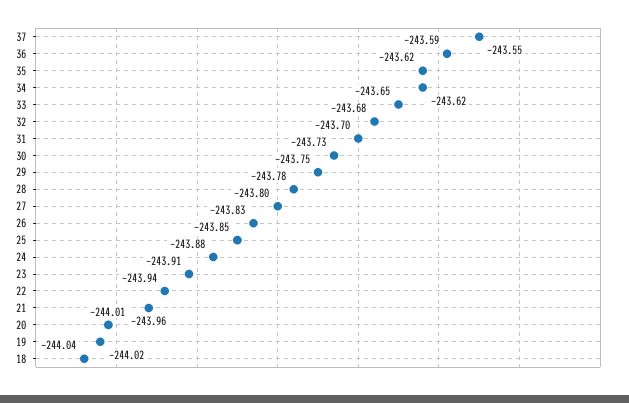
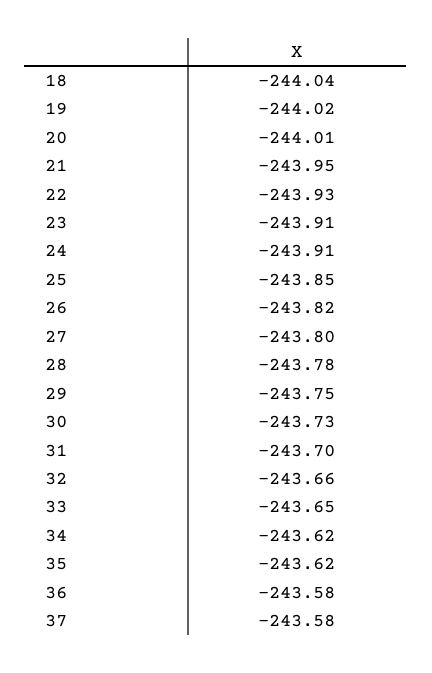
37: -243.55 -> -243.58
36: -243.59 -> -243.58
32: -243.68 -> -243.66
26: -243.83 -> -243.82
24: -243.88 -> -243.91
22: -243.94 -> -243.93
21: -243.96 -> -243.95

